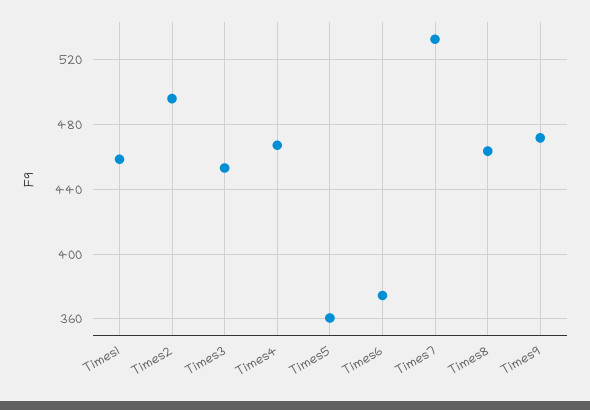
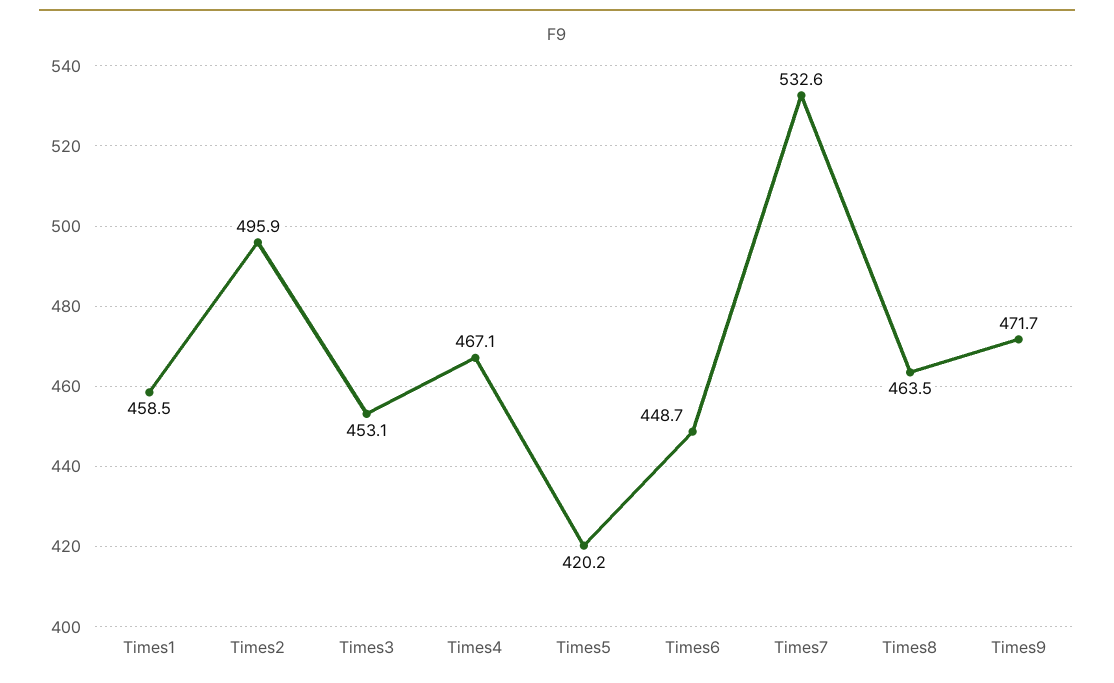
Times5: 360 -> 420.2
Times6: 375 -> 448.7

